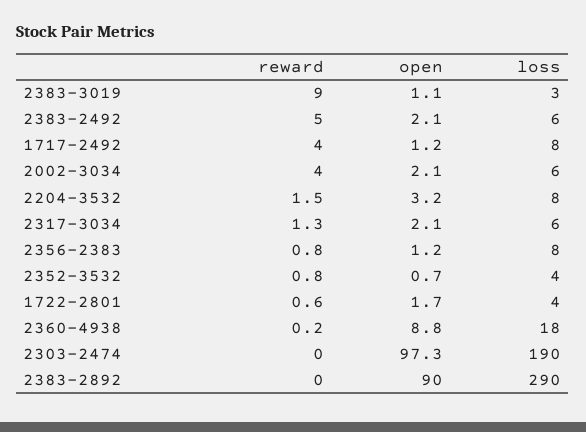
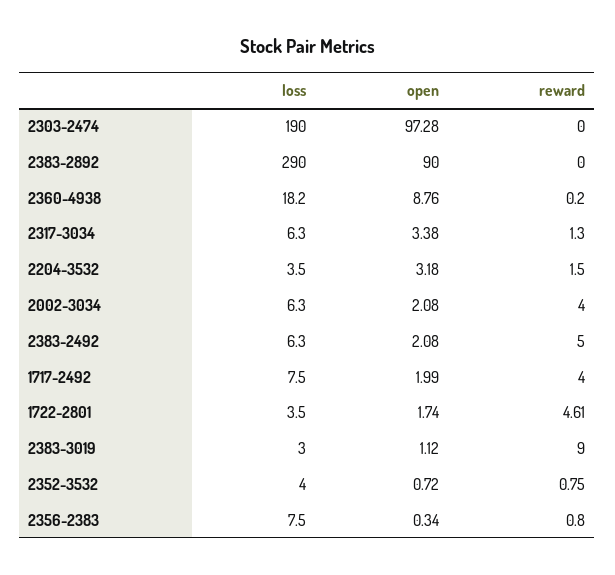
open, 1717-2492: 1.2 -> 1.99
loss, 2204-3532: 8 -> 3.5
open, 2317-3034: 2.1 -> 3.38
open, 2356-2383: 1.2 -> 0.34
reward, 1722-2801: 0.6 -> 4.61

